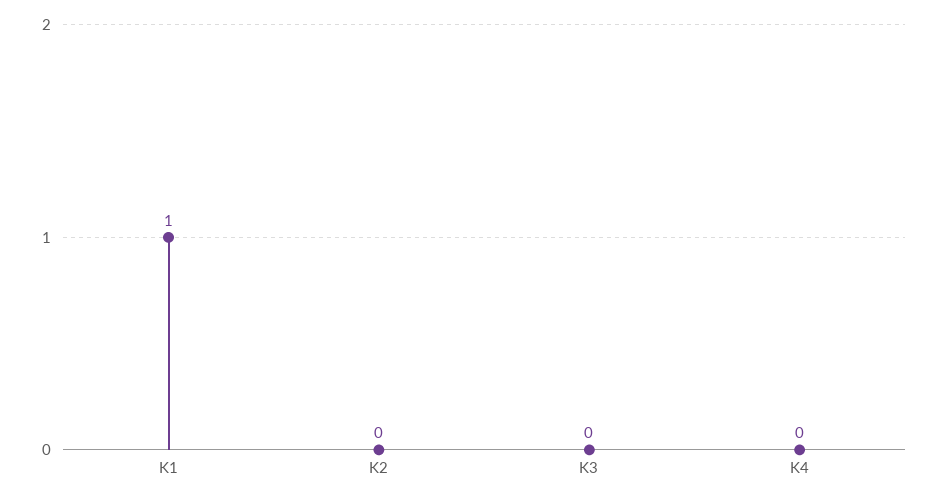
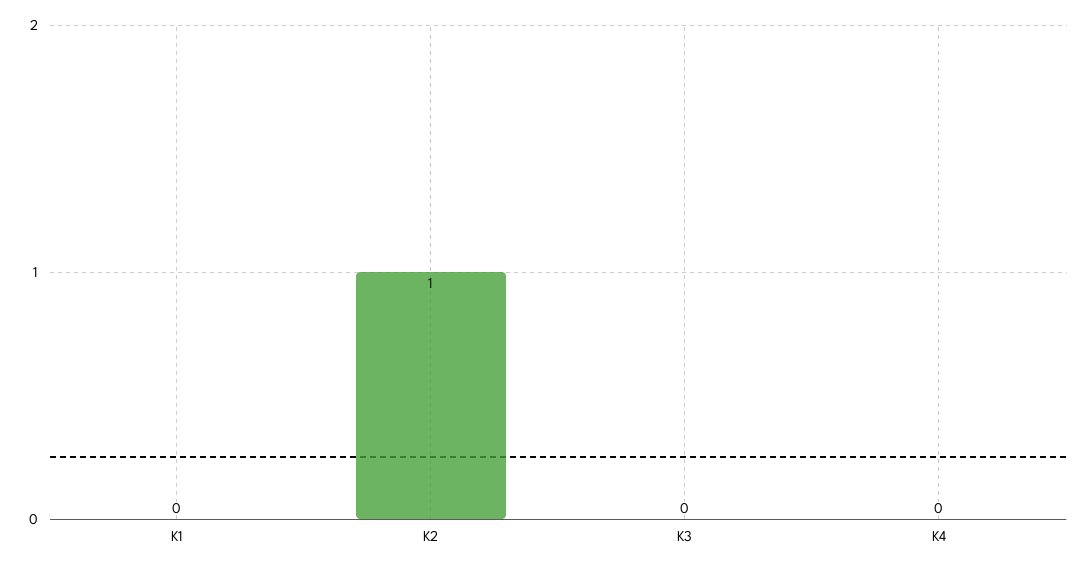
K1: 1 -> 0
K2: 0 -> 1

